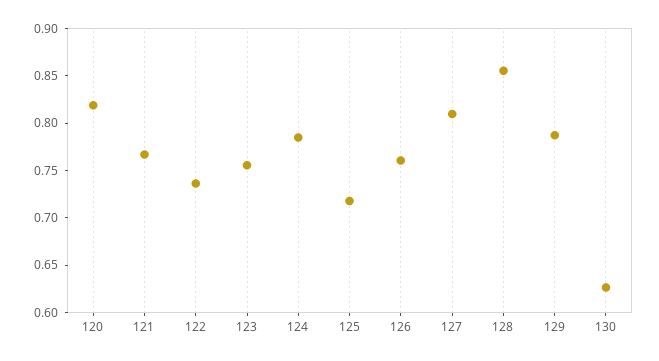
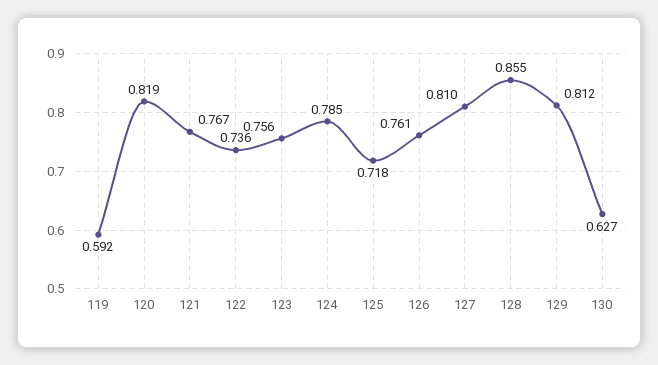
129: 0.79 -> 0.812
119: none -> 0.592

